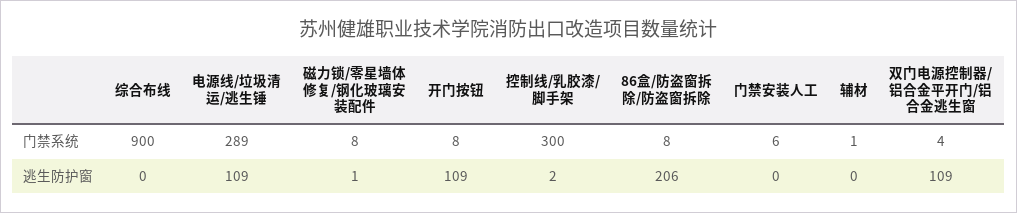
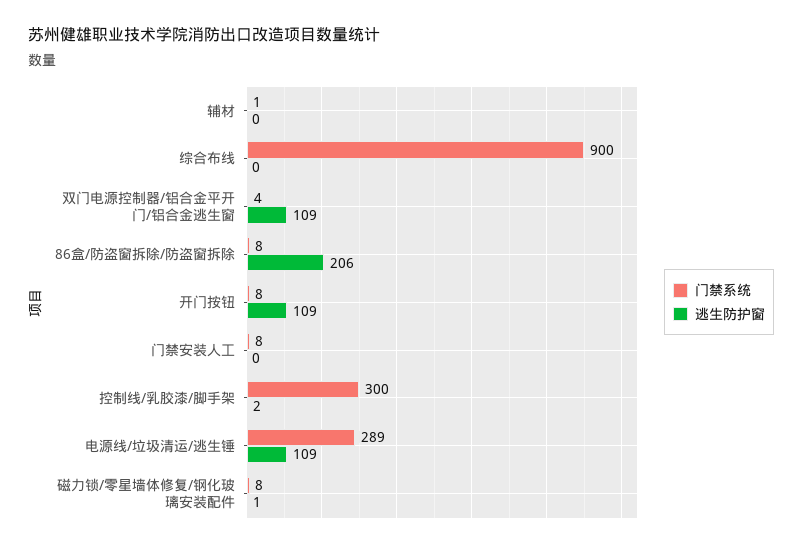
门禁系统, 门禁安装人工: 6 -> 8

